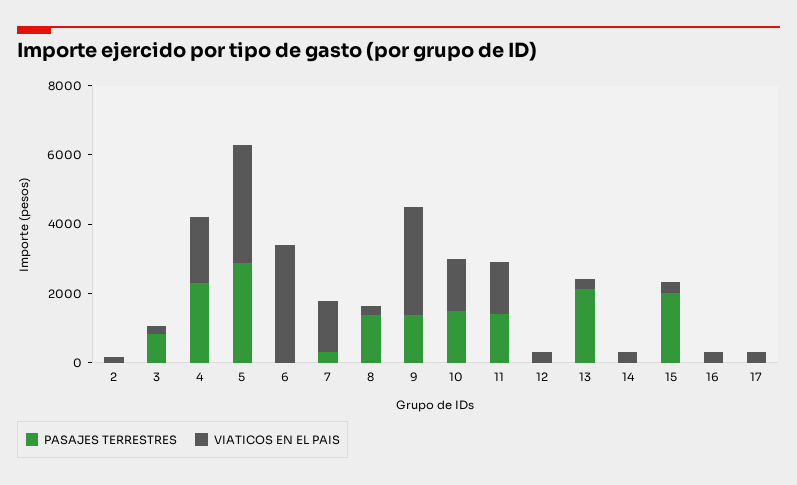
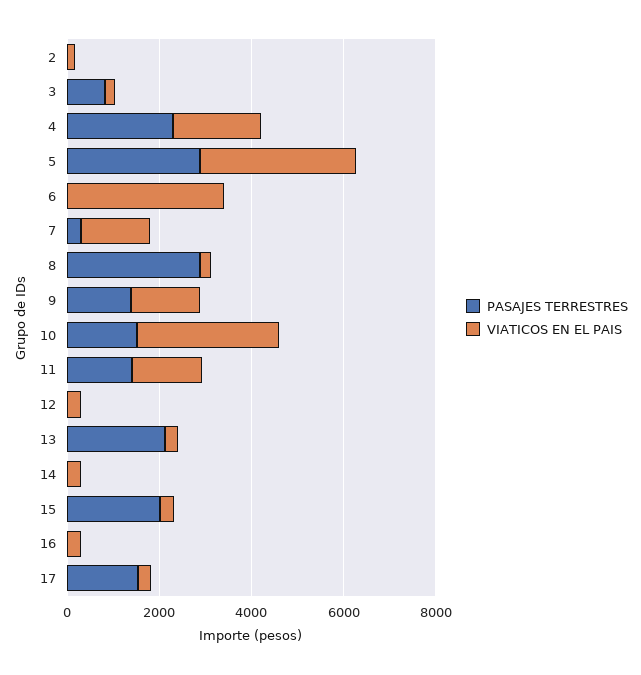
PASAJES TERRESTRES, 8: 1500 -> 3000
VIATICOS EN EL PAIS, 9: 3000 -> 1500
VIATICOS EN EL PAIS, 10: 1500 -> 3000
PASAJES TERRESTRES, 17: 0 -> 1500

